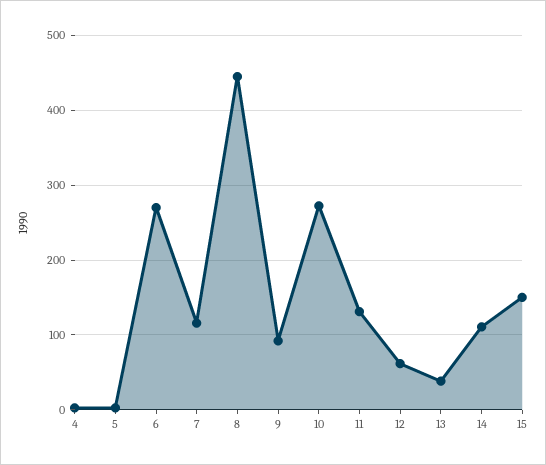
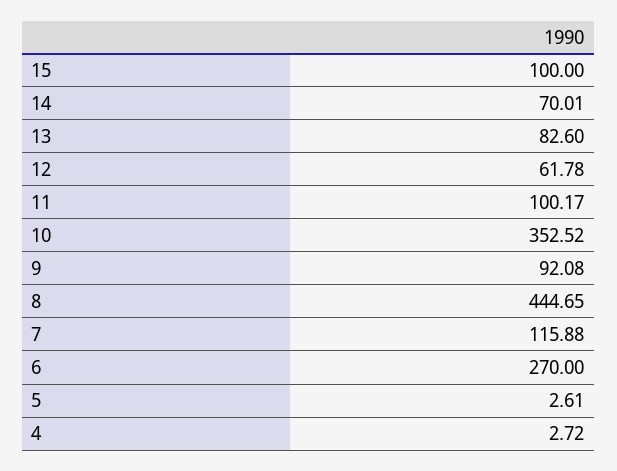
10: 270 -> 352.52
11: 130 -> 100.17
13: 40 -> 82.6
14: 110 -> 70.01
15: 150 -> 100

